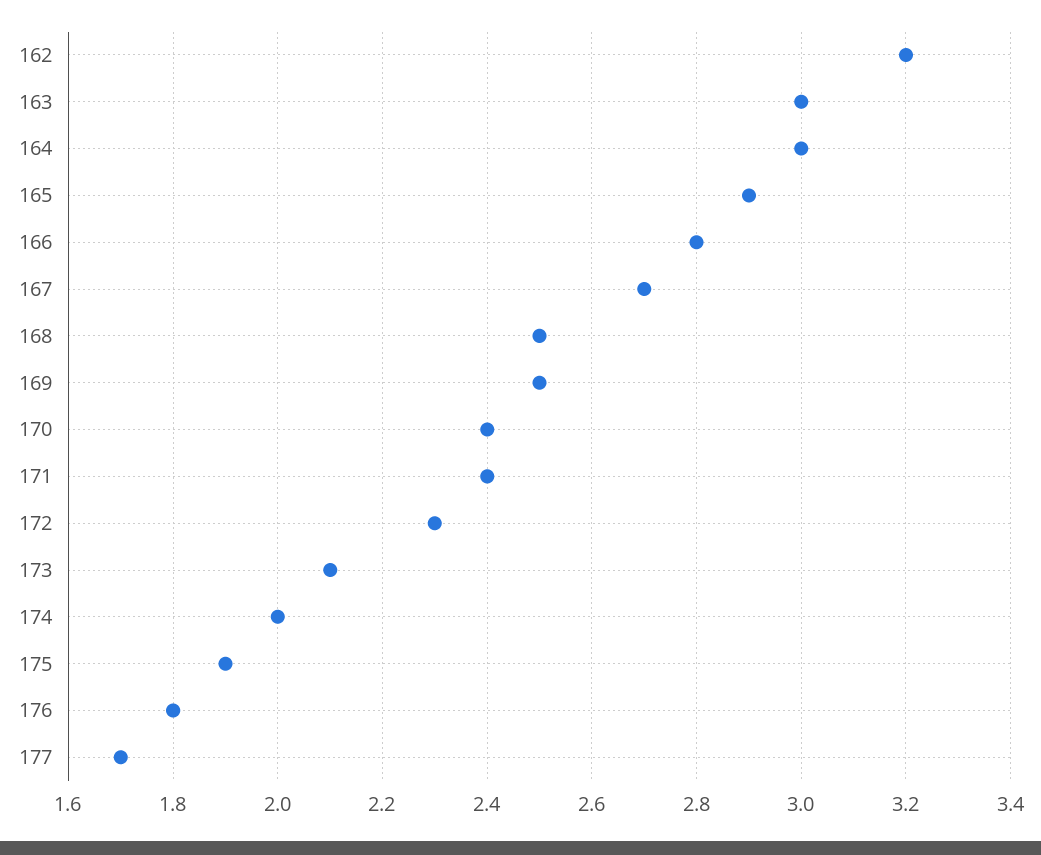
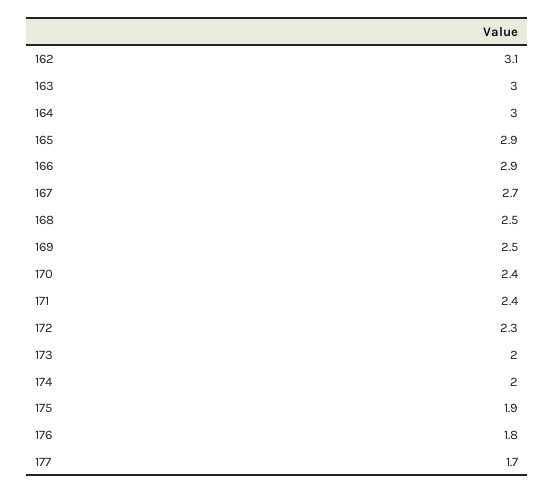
162: 3.2 -> 3.1
166: 2.8 -> 2.9
173: 2.1 -> 2

